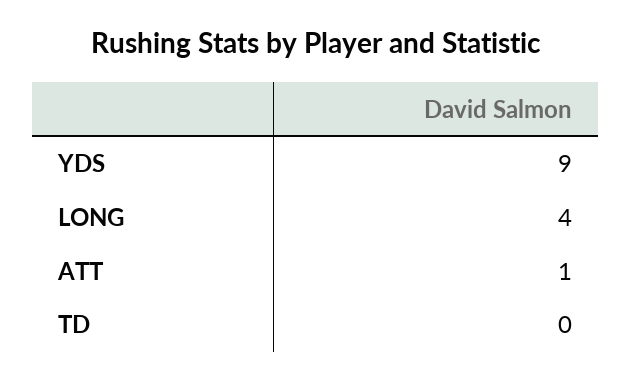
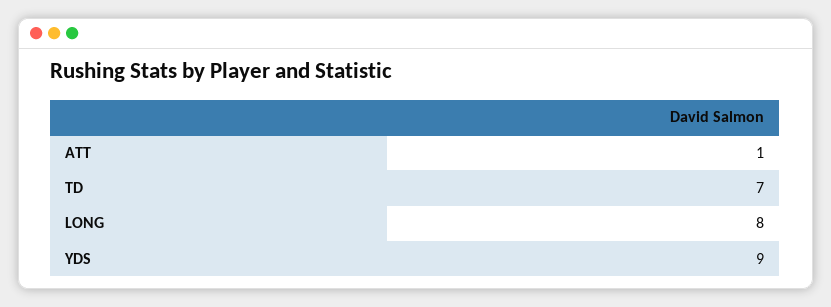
LONG: 4 -> 8
TD: 0 -> 7

